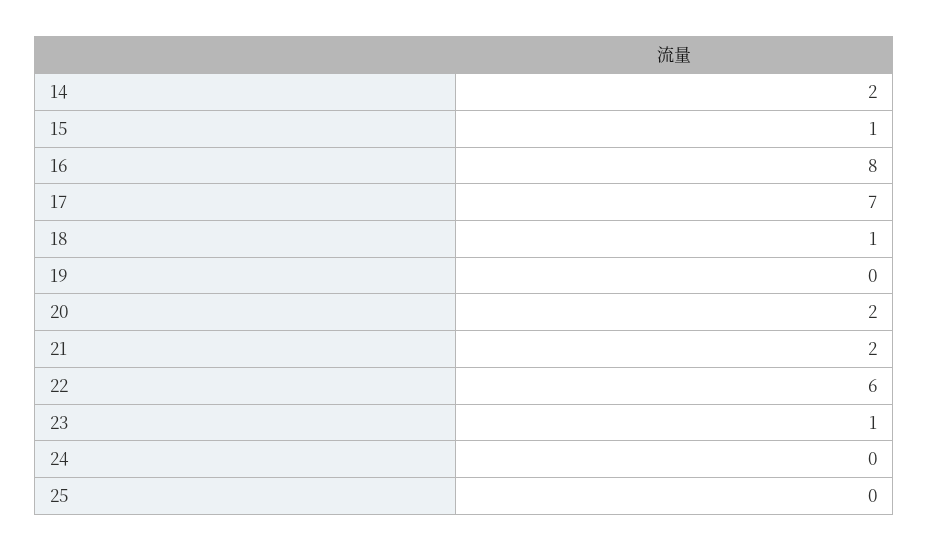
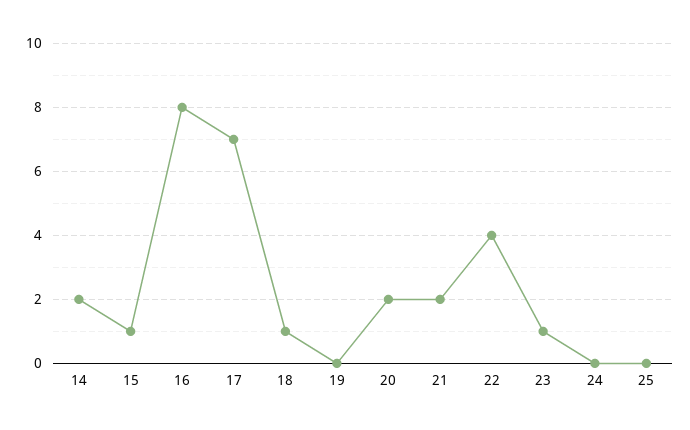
22: 6 -> 4

